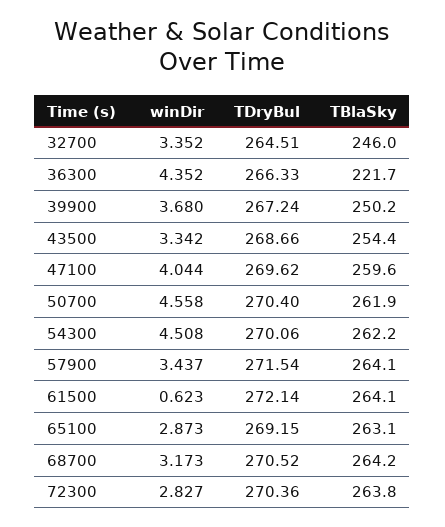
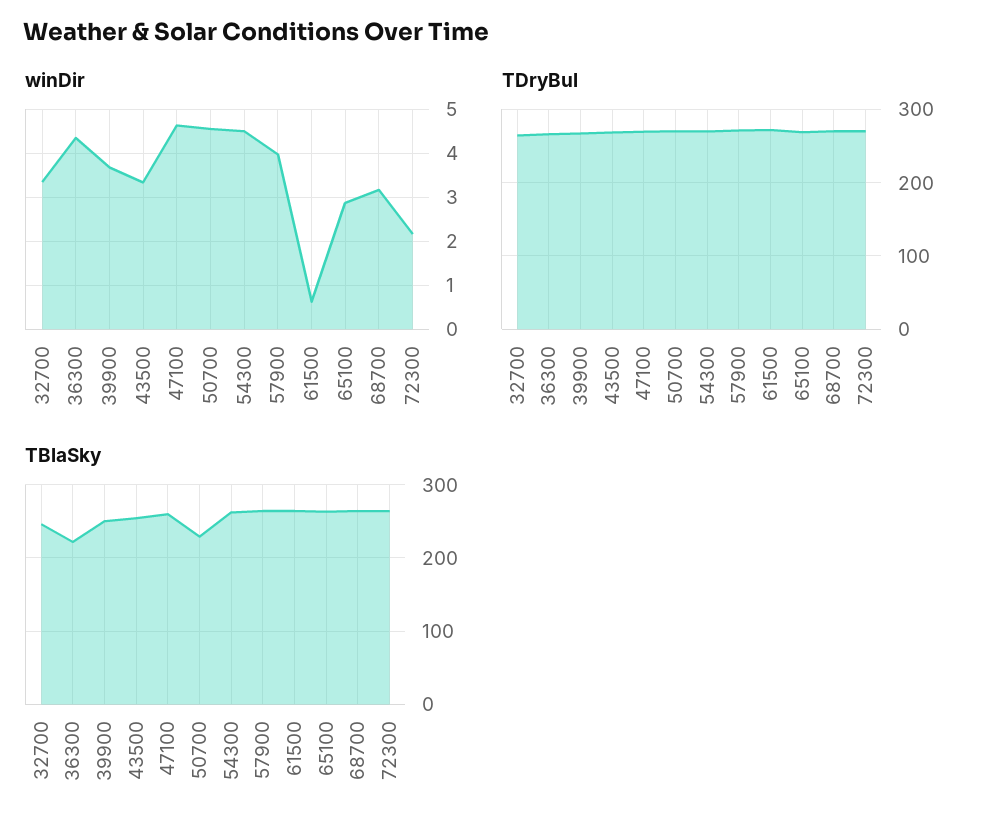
winDir, 47100: 4.044 -> 4.6
TBlaSky, 50700: 261.9 -> 230
winDir, 57900: 3.437 -> 4
winDir, 72300: 2.827 -> 2.2

